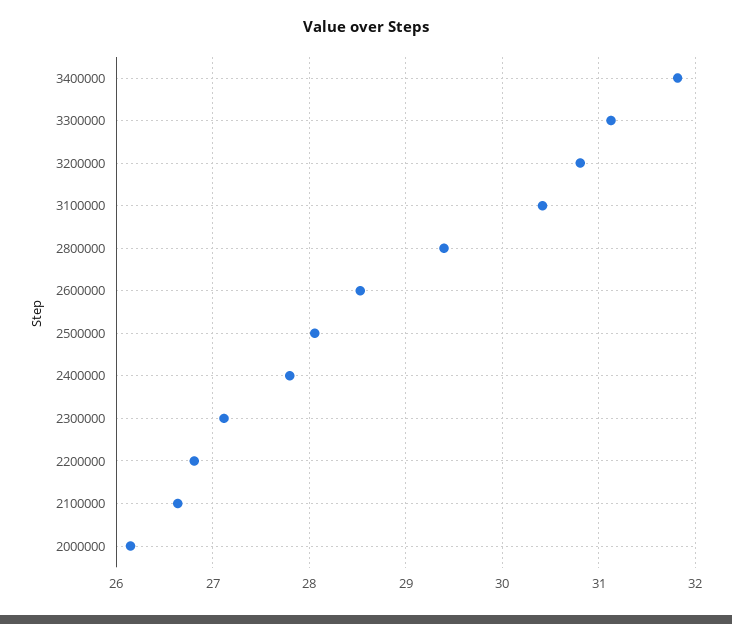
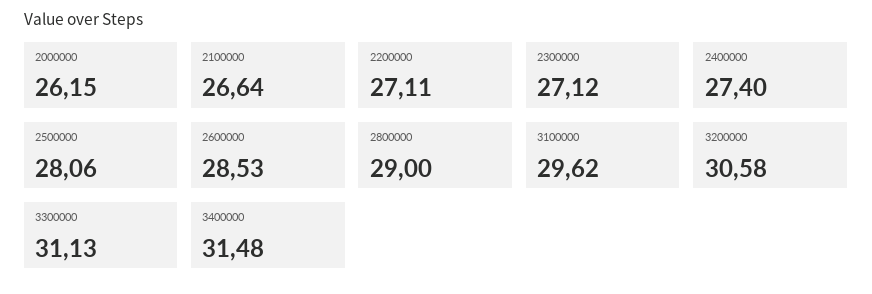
3400000: 31.8 -> 31.48
3200000: 30.8 -> 30.58
3100000: 30.4 -> 29.62
2800000: 29.4 -> 29
2400000: 27.8 -> 27.4
2200000: 26.8 -> 27.11

